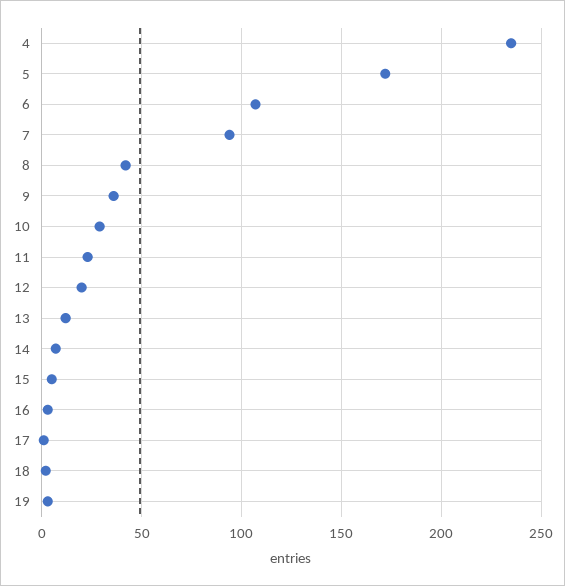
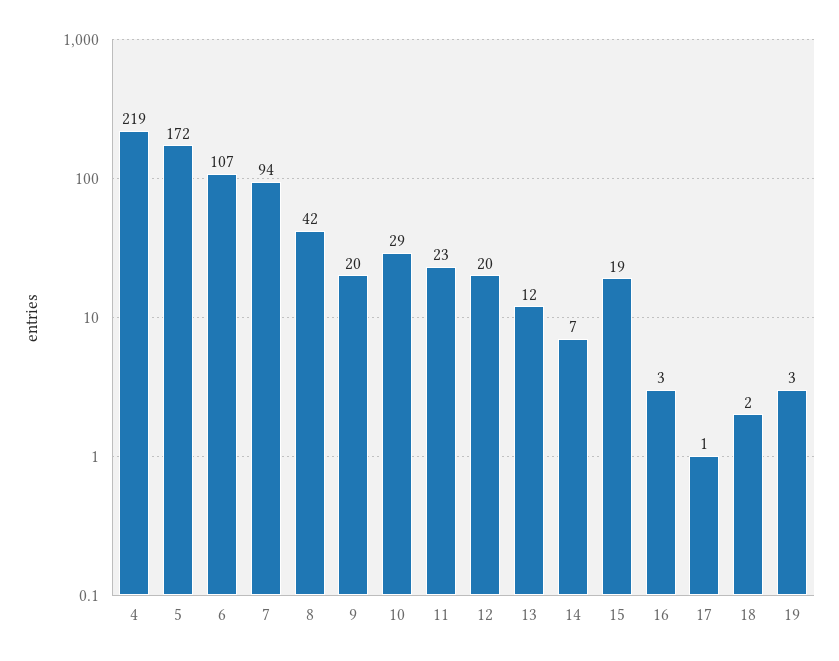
4: 235 -> 219
9: 35 -> 20
15: 5 -> 19

